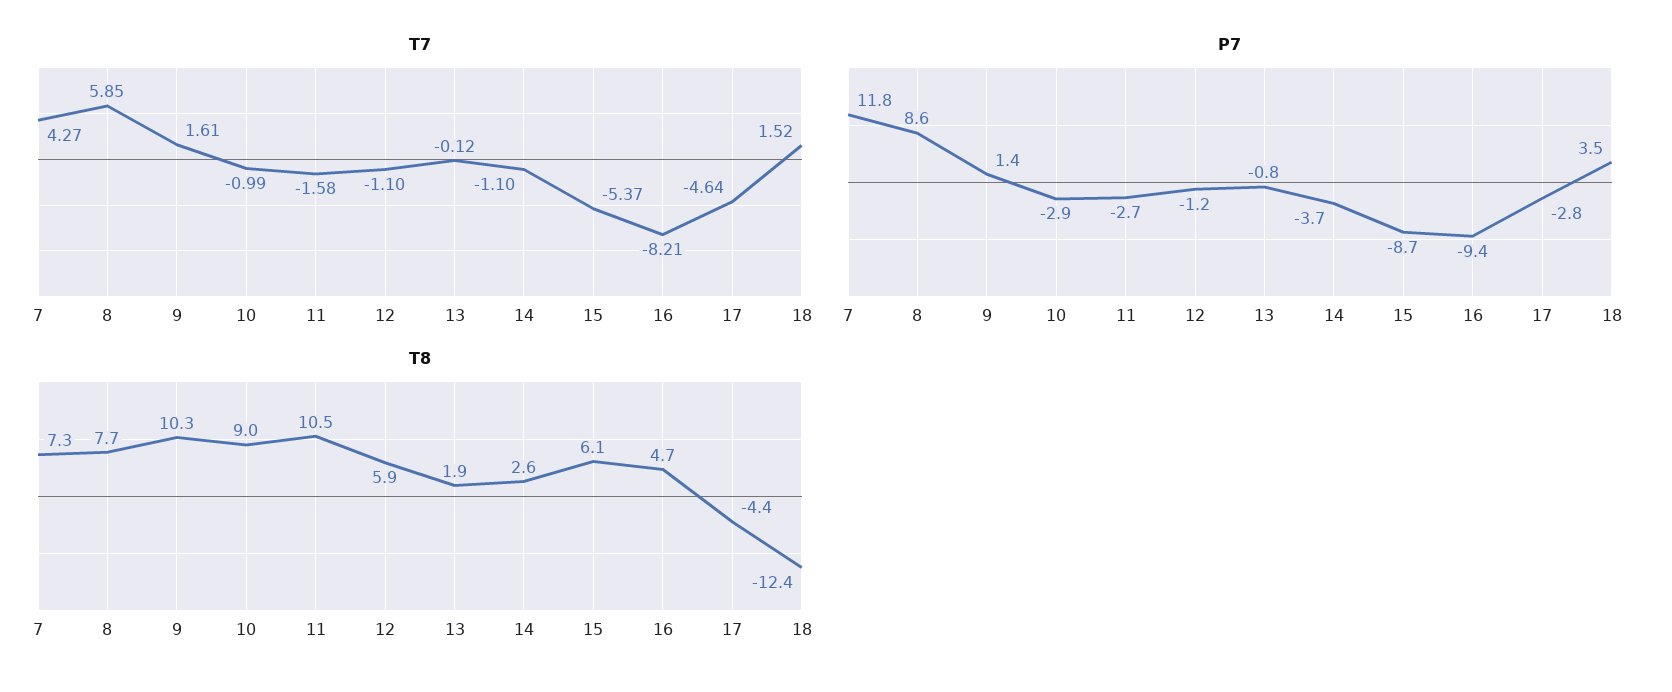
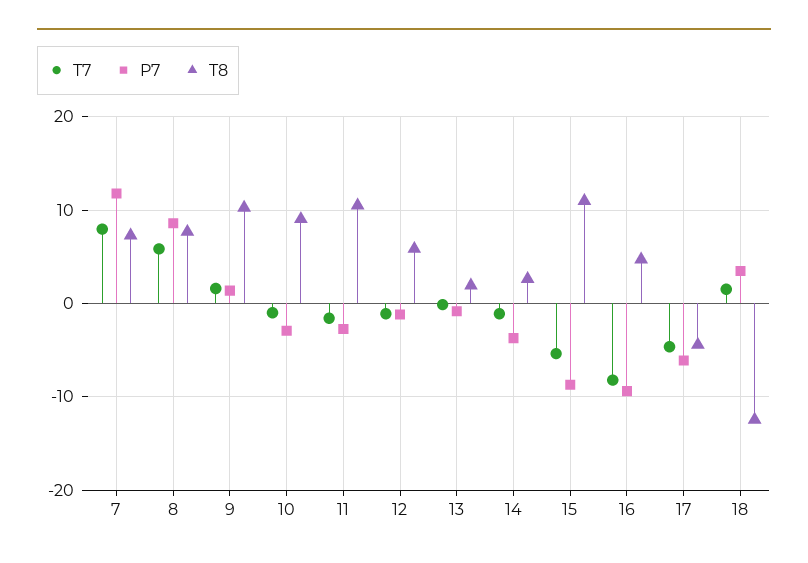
T7, 7: 4.27 -> 8
P7, 17: -2.8 -> -6
T8, 15: 6.1 -> 11

